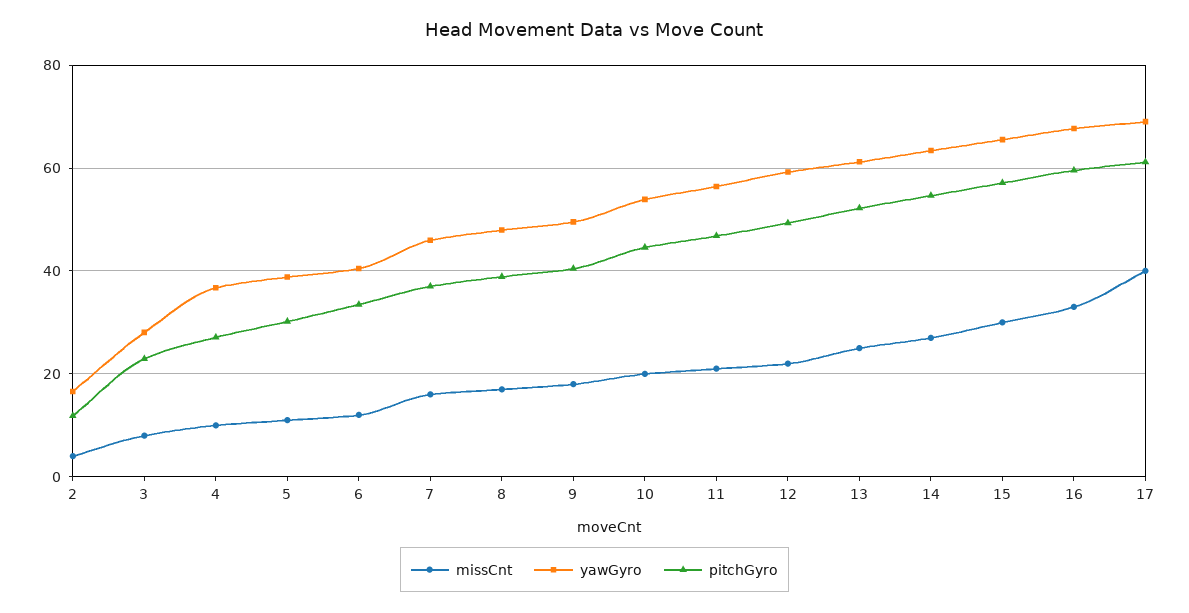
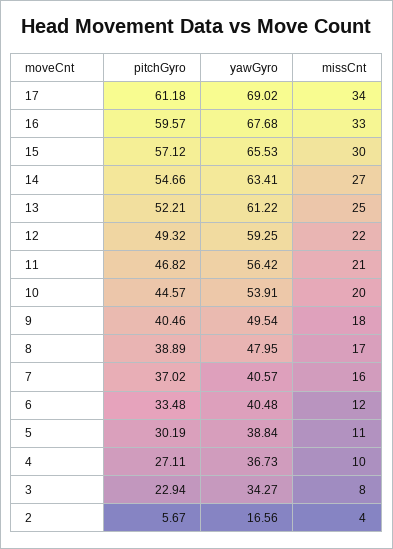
pitchGyro, 2: 12 -> 5.67
yawGyro, 3: 28 -> 34.27
yawGyro, 7: 46 -> 40.57
missCnt, 17: 40 -> 34

